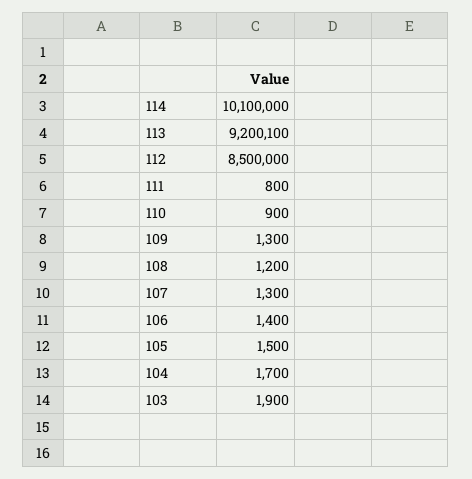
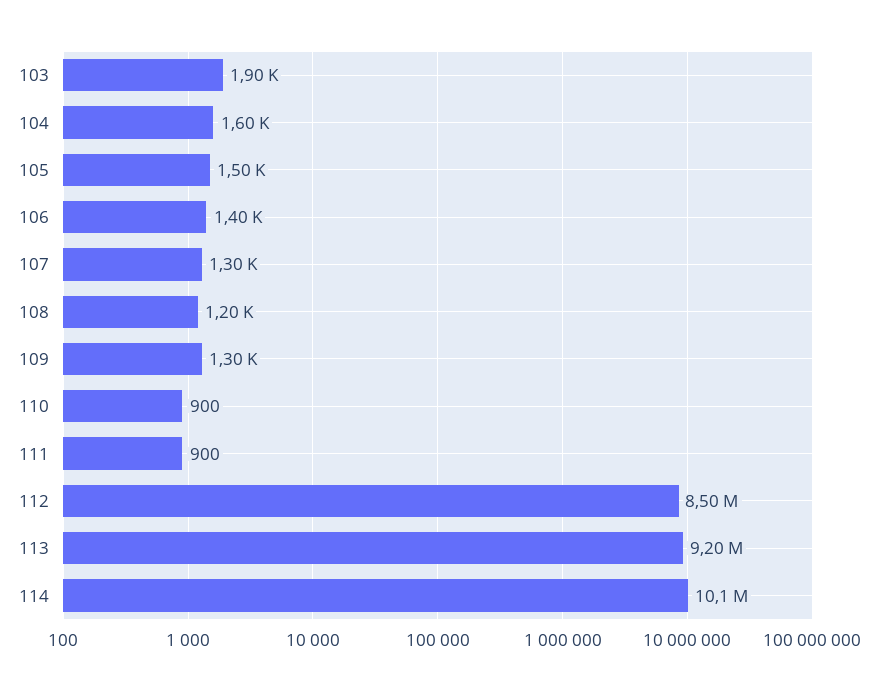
113: 9200100 -> 9200000
111: 800 -> 900
104: 1700 -> 1600

